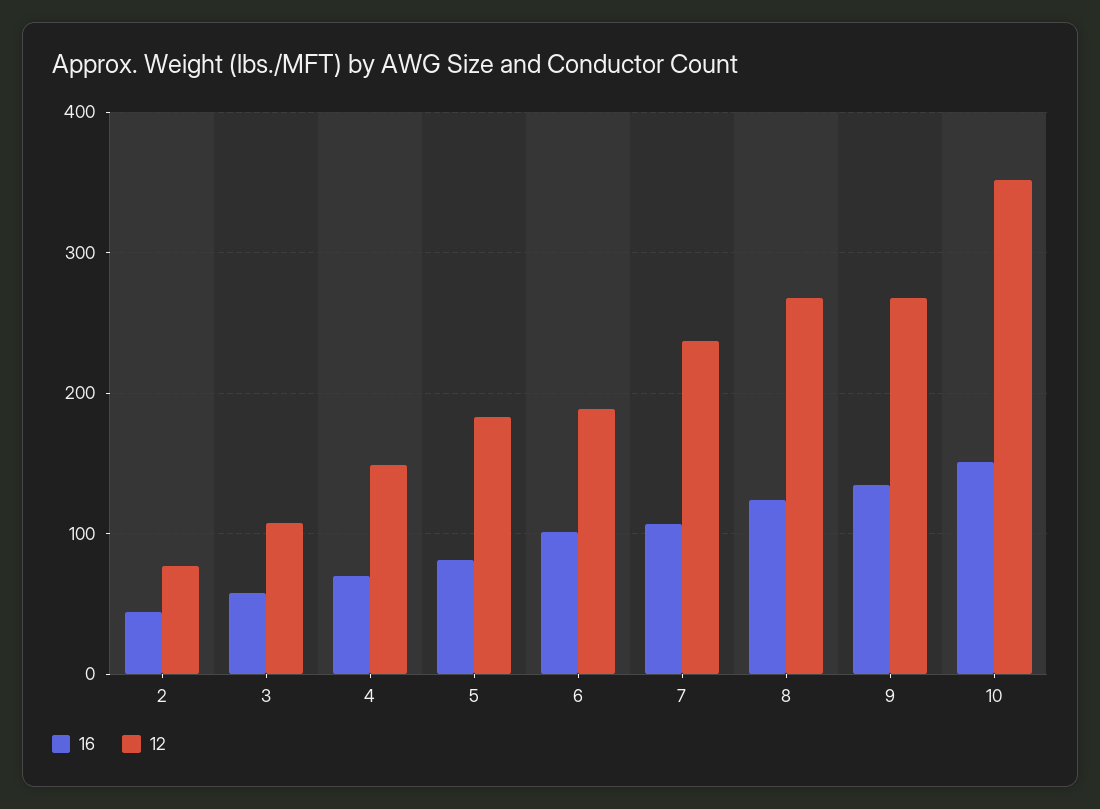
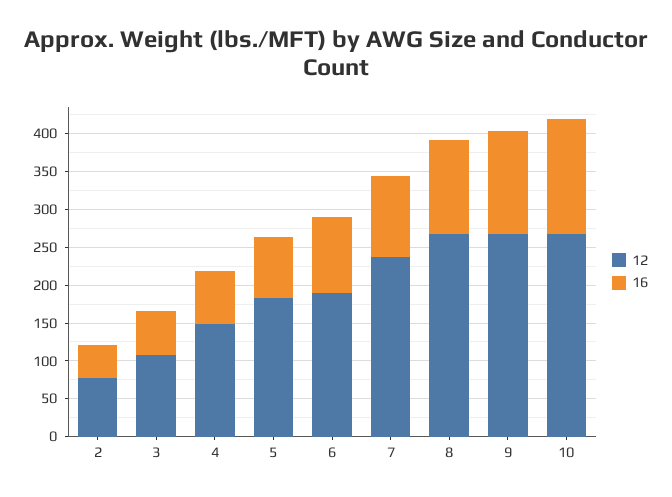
12, 10: 350 -> 275

